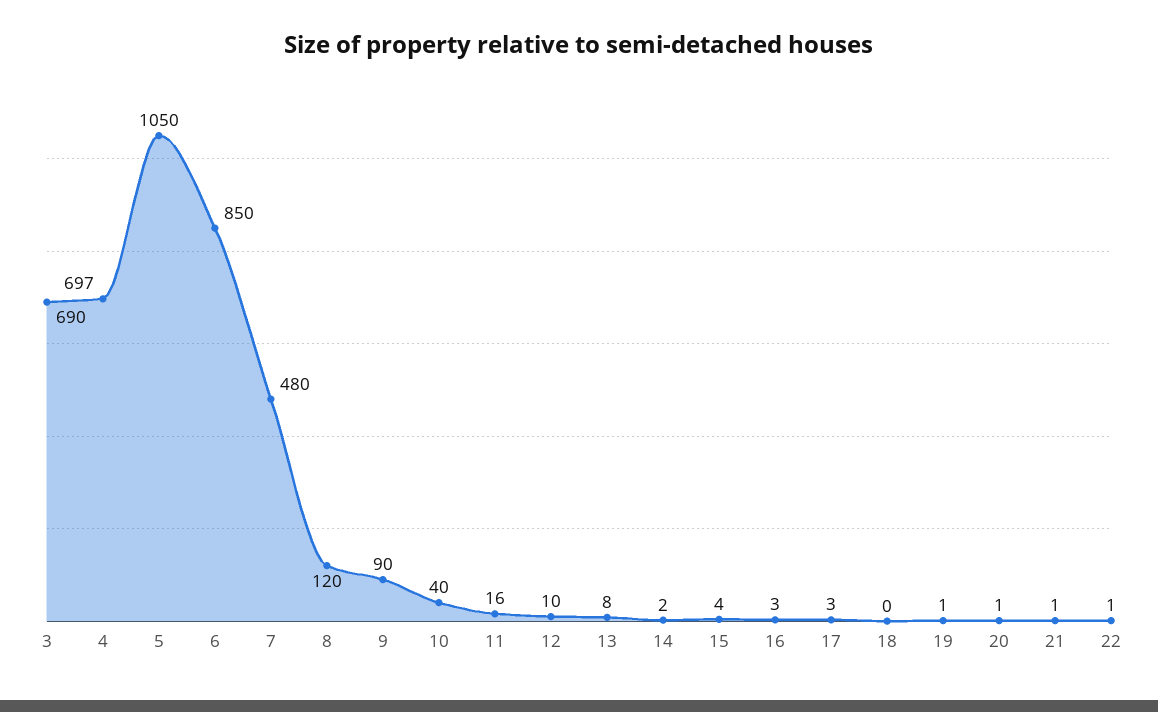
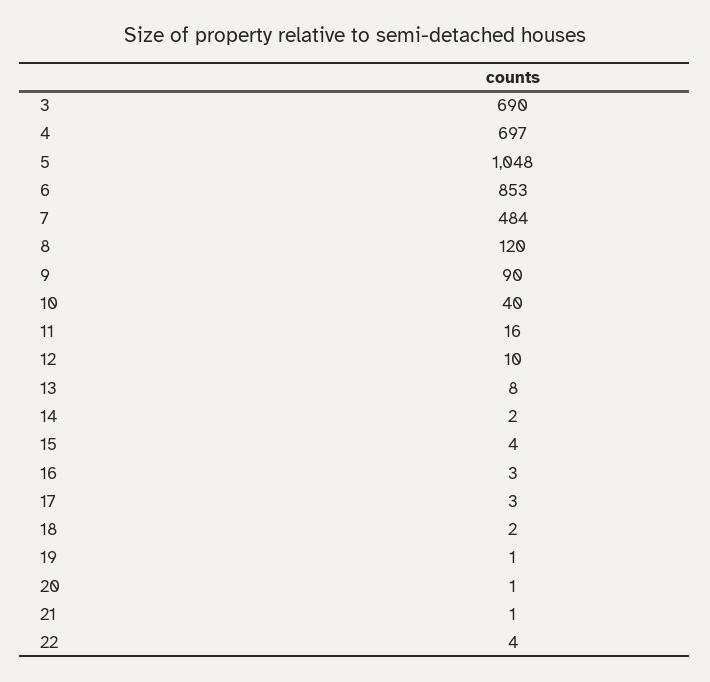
5: 1050 -> 1048
6: 850 -> 853
7: 480 -> 484
18: 0 -> 2
22: 1 -> 4

